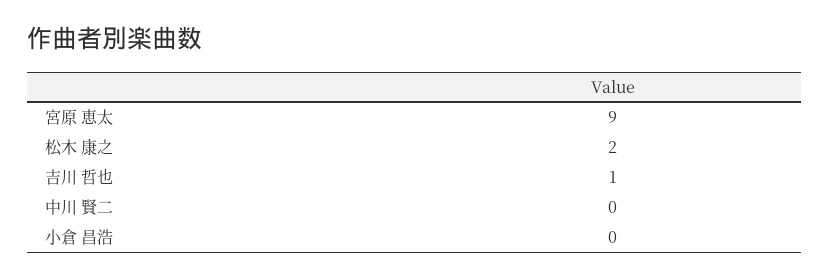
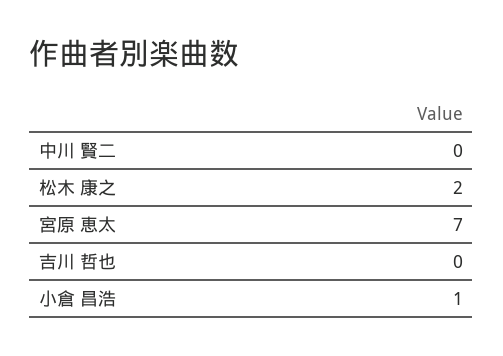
宮原 恵太: 9 -> 7
吉川 哲也: 1 -> 0
小倉 昌浩: 0 -> 1

